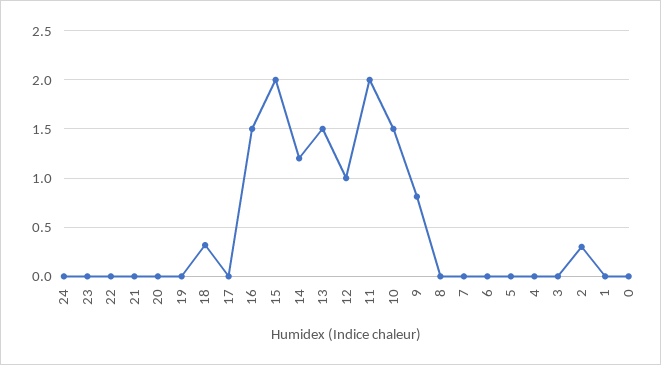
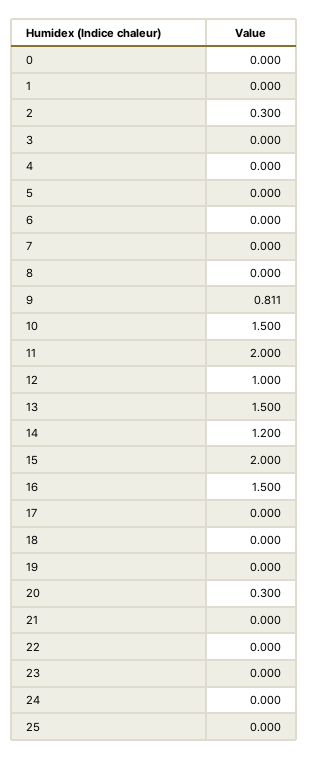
20: 0 -> 0.3
18: 0.3 -> 0
25: none -> 0

